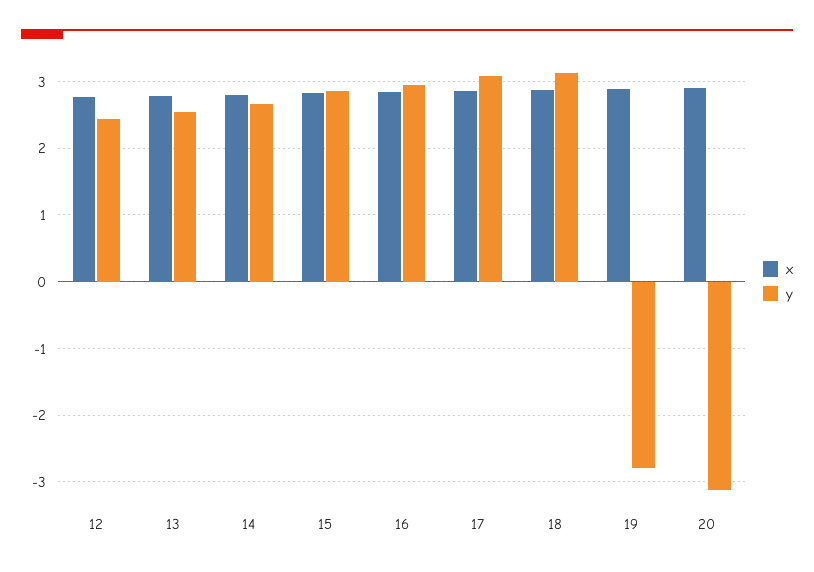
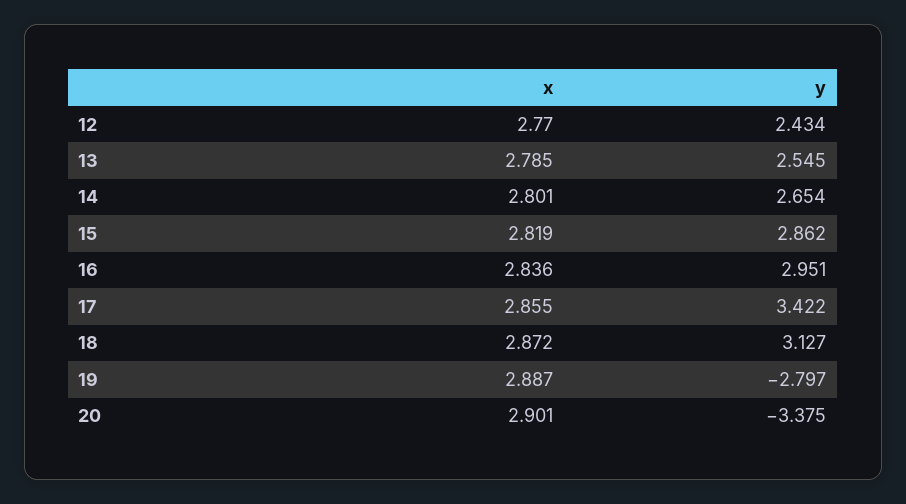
y, 17: 3.1 -> 3.422
y, 20: -3.1 -> -3.375

